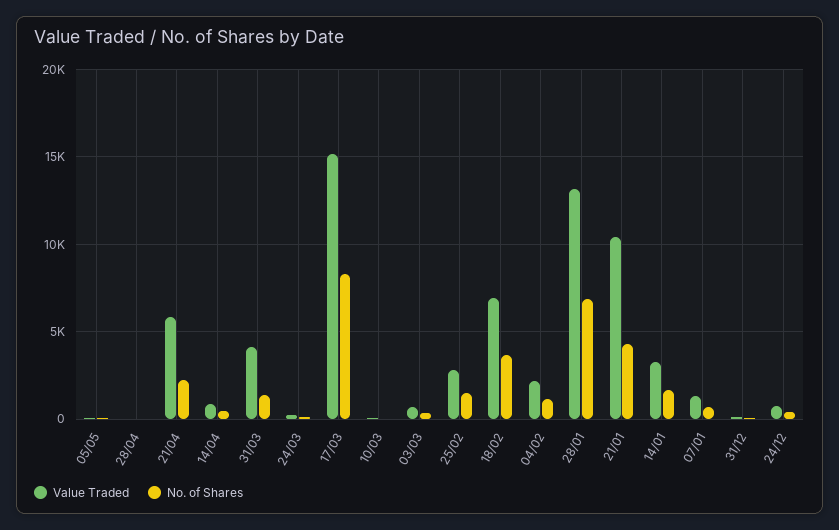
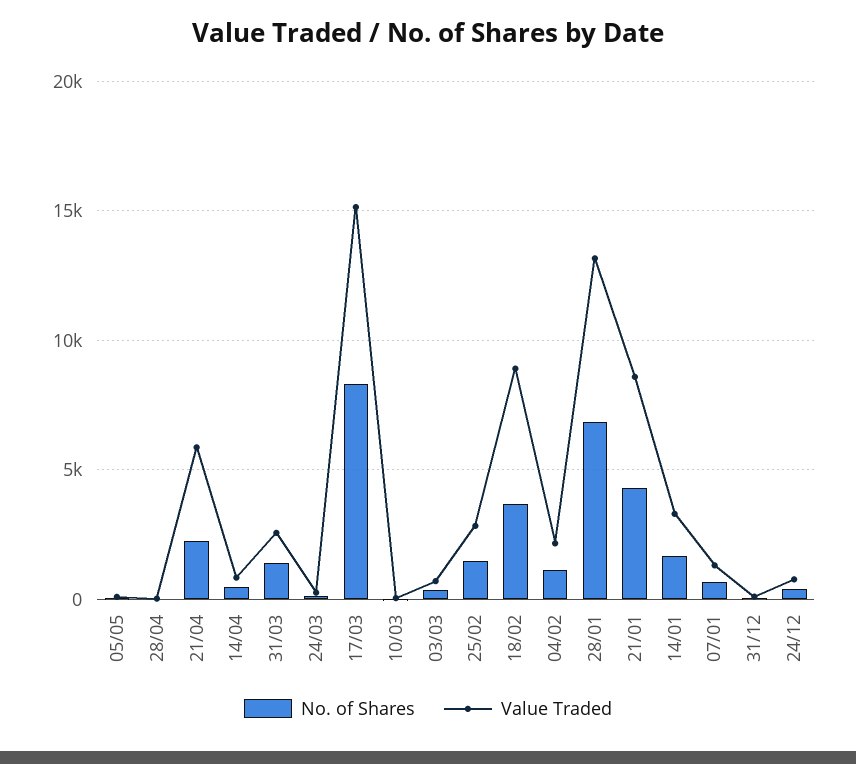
Value Traded, 31/03: 4000 -> 2500
Value Traded, 18/02: 7000 -> 9000
Value Traded, 21/01: 10500 -> 8500

